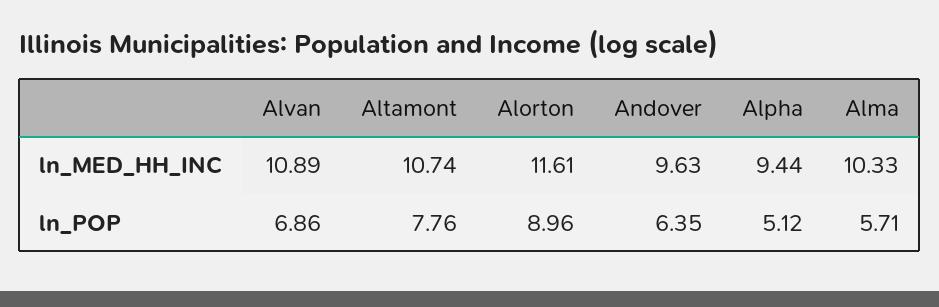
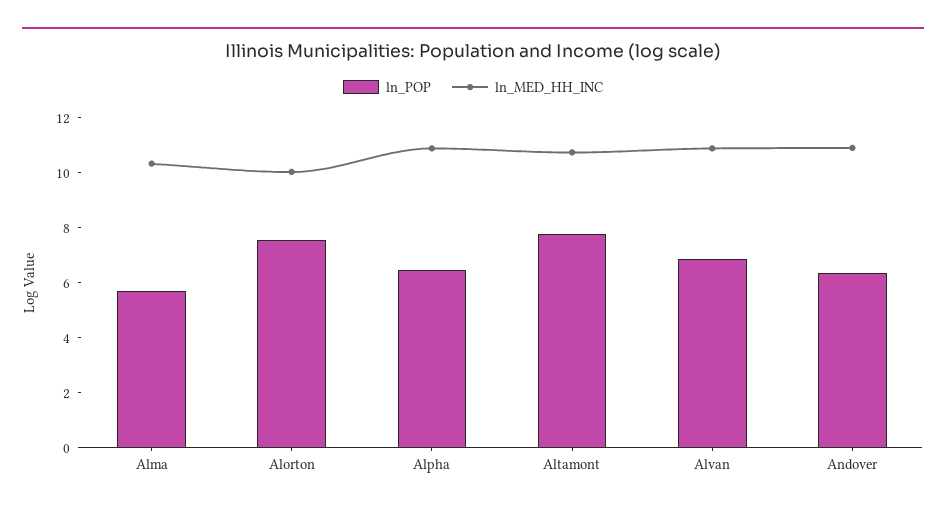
ln_MED_HH_INC, Alorton: 11.61 -> 10
ln_MED_HH_INC, Andover: 9.63 -> 11
ln_MED_HH_INC, Alpha: 9.44 -> 11
ln_POP, Alorton: 8.96 -> 7.5
ln_POP, Alpha: 5.12 -> 6.5

